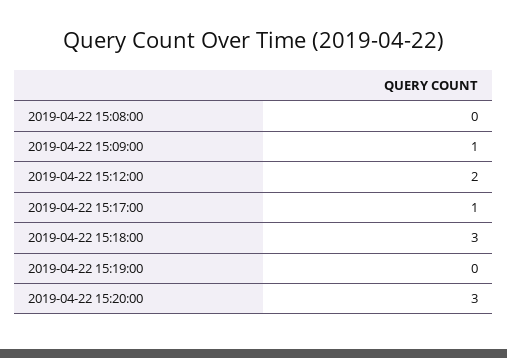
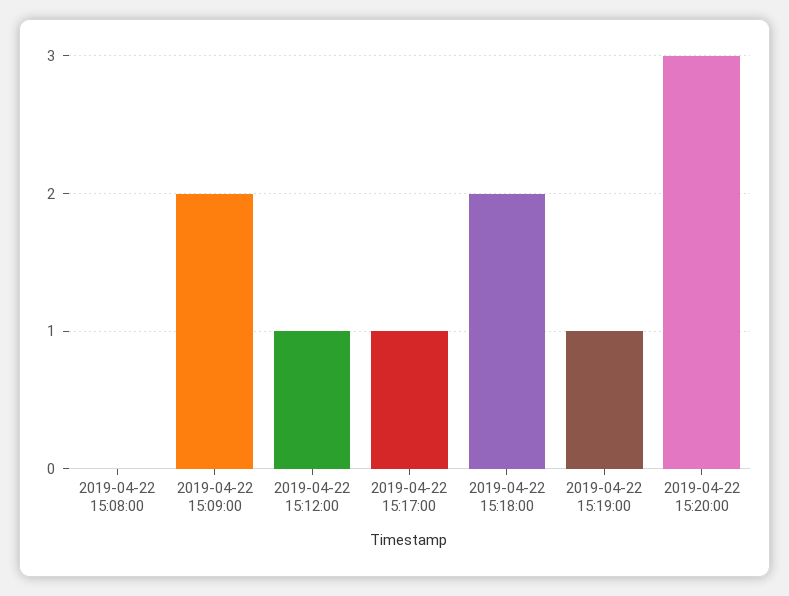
2019-04-22 15:09:00: 1 -> 2
2019-04-22 15:12:00: 2 -> 1
2019-04-22 15:18:00: 3 -> 2
2019-04-22 15:19:00: 0 -> 1

